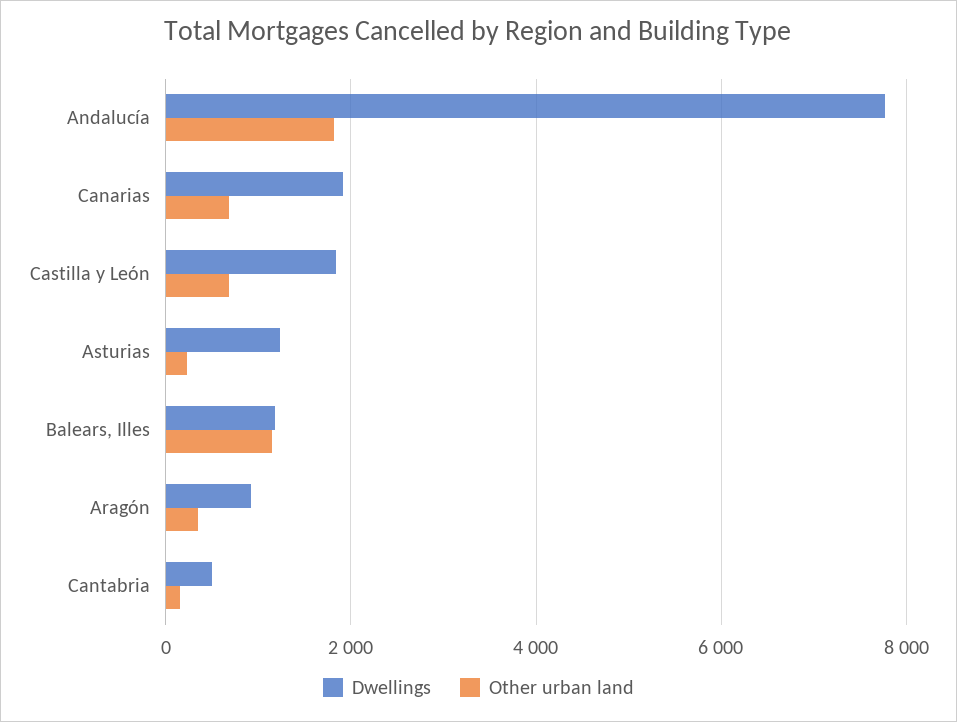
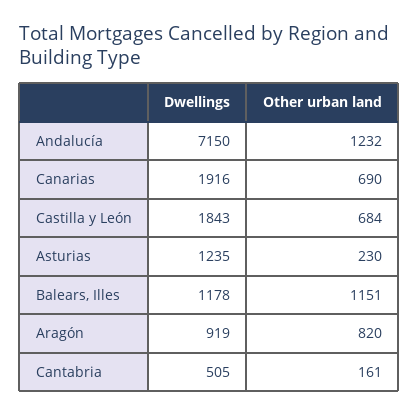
Dwellings, Andalucía: 7800 -> 7150
Other urban land, Andalucía: 1800 -> 1232
Other urban land, Aragón: 400 -> 820

